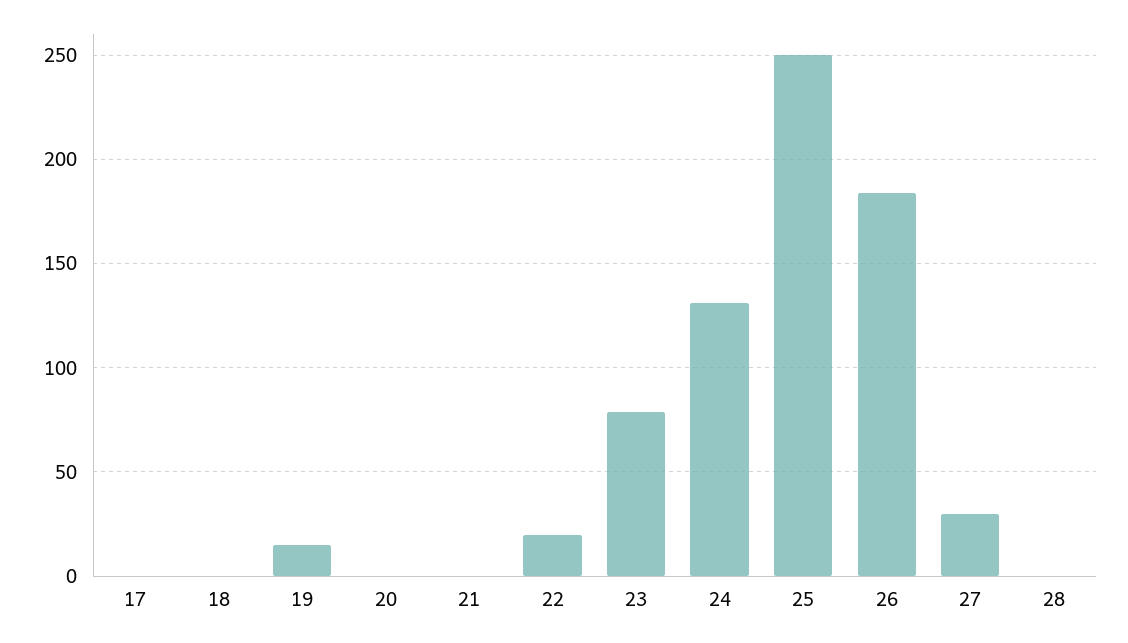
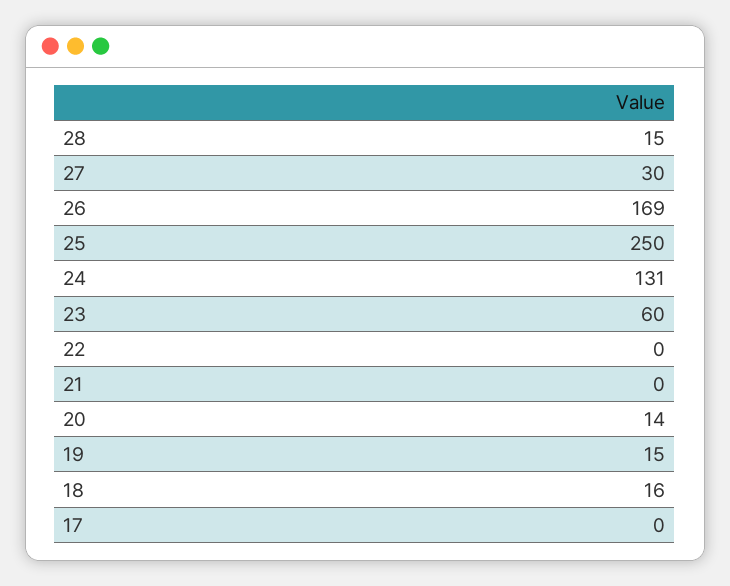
18: 0 -> 16
20: 0 -> 14
22: 20 -> 0
23: 80 -> 60
26: 185 -> 169
28: 0 -> 15

